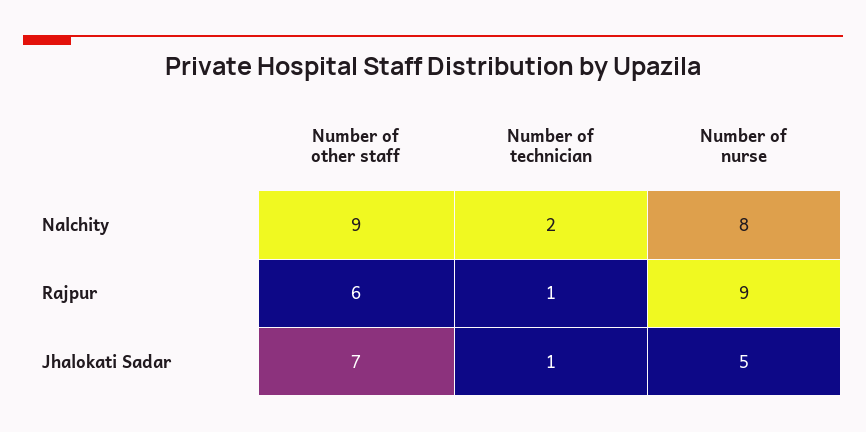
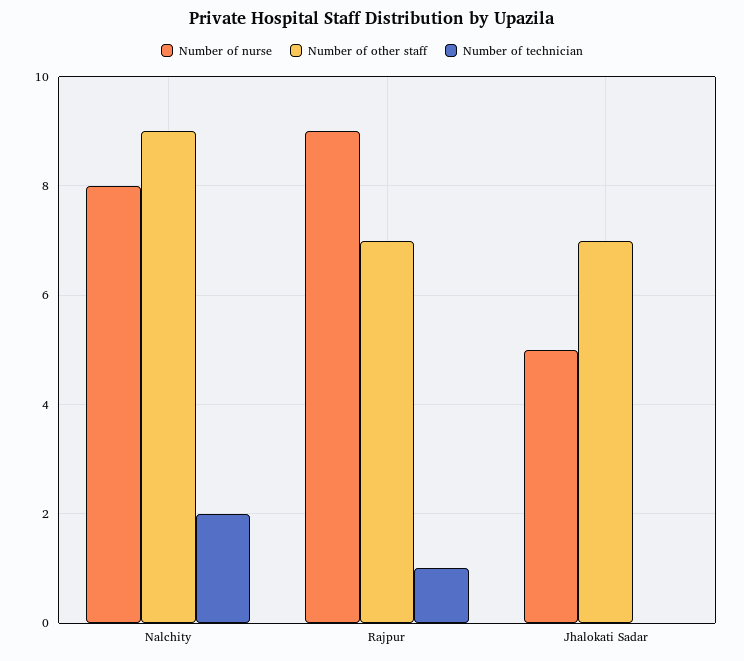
Number of other staff, Rajpur: 6 -> 7
Number of technician, Jhalokati Sadar: 1 -> 0

